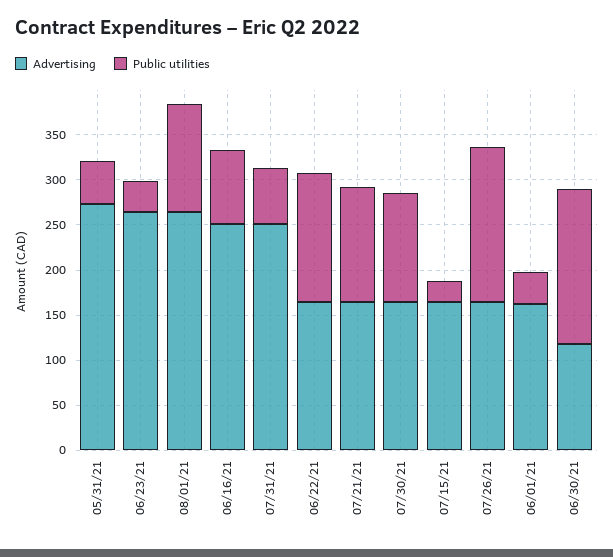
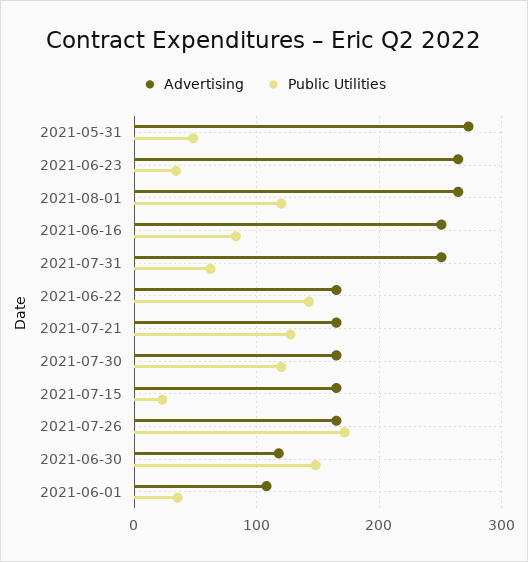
Advertising, 06/01/21: 160 -> 110
Public utilities, 06/30/21: 170 -> 150

